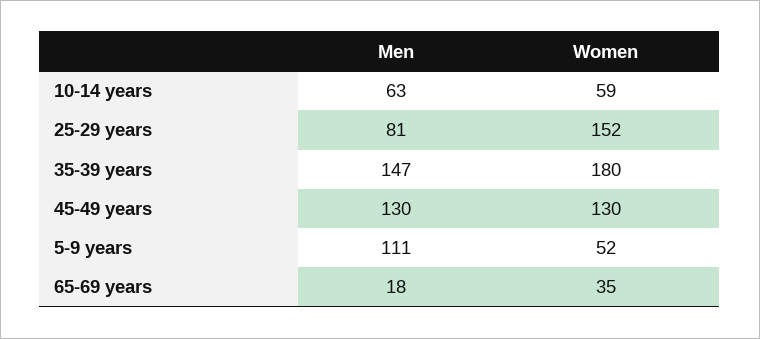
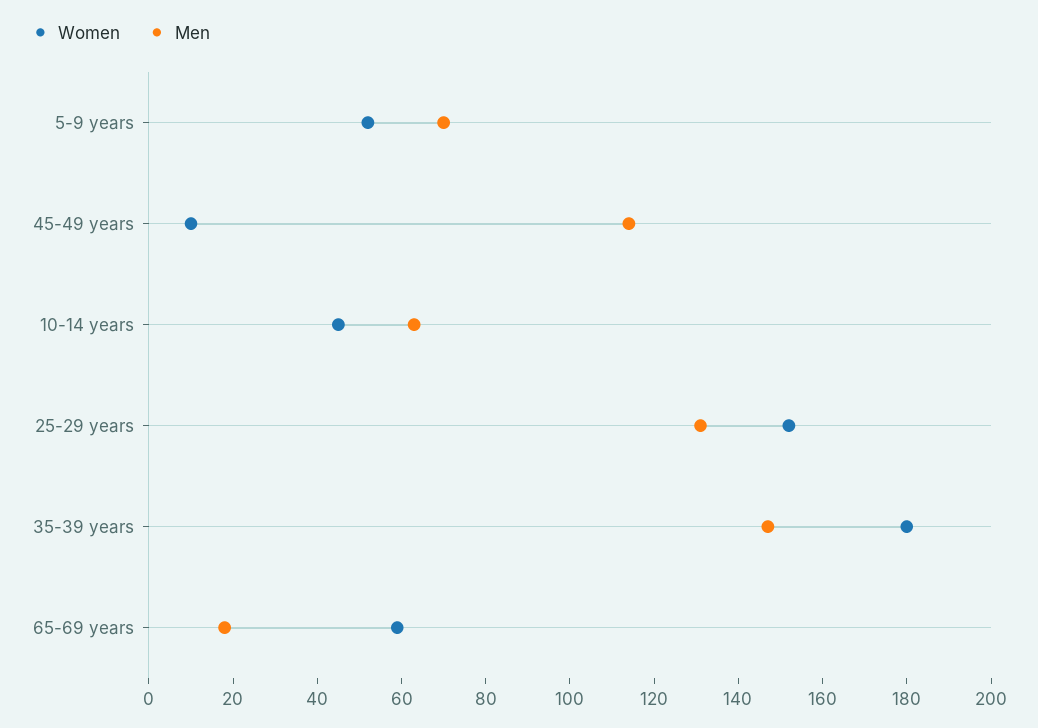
Women, 10-14 years: 59 -> 45
Men, 25-29 years: 81 -> 130
Men, 45-49 years: 130 -> 115
Women, 45-49 years: 130 -> 10
Men, 5-9 years: 111 -> 70
Women, 65-69 years: 35 -> 60

